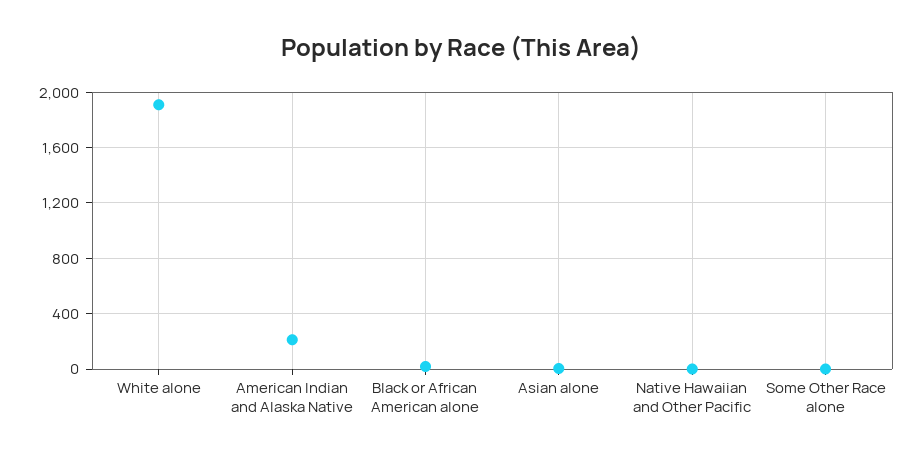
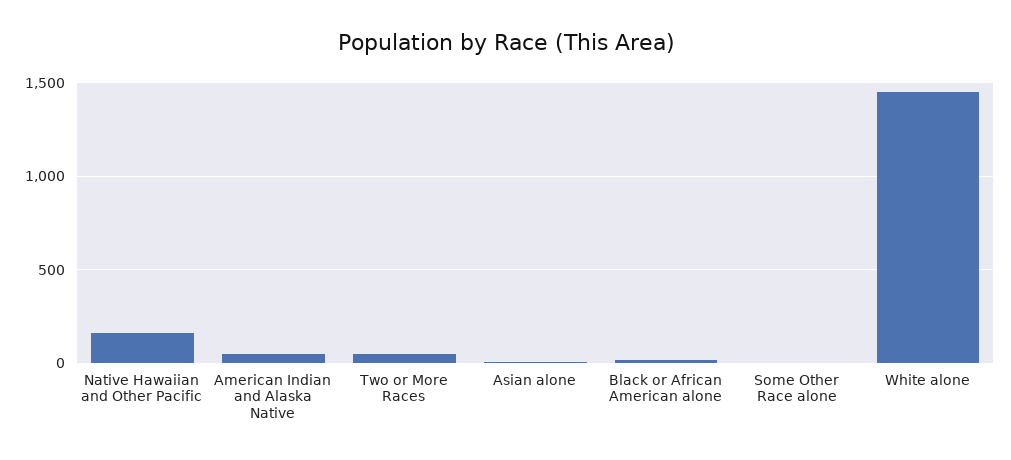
White alone: 1900 -> 1450
American Indian and Alaska Native: 200 -> 50
Native Hawaiian and Other Pacific: 0 -> 150
Two or More Races: none -> 50

